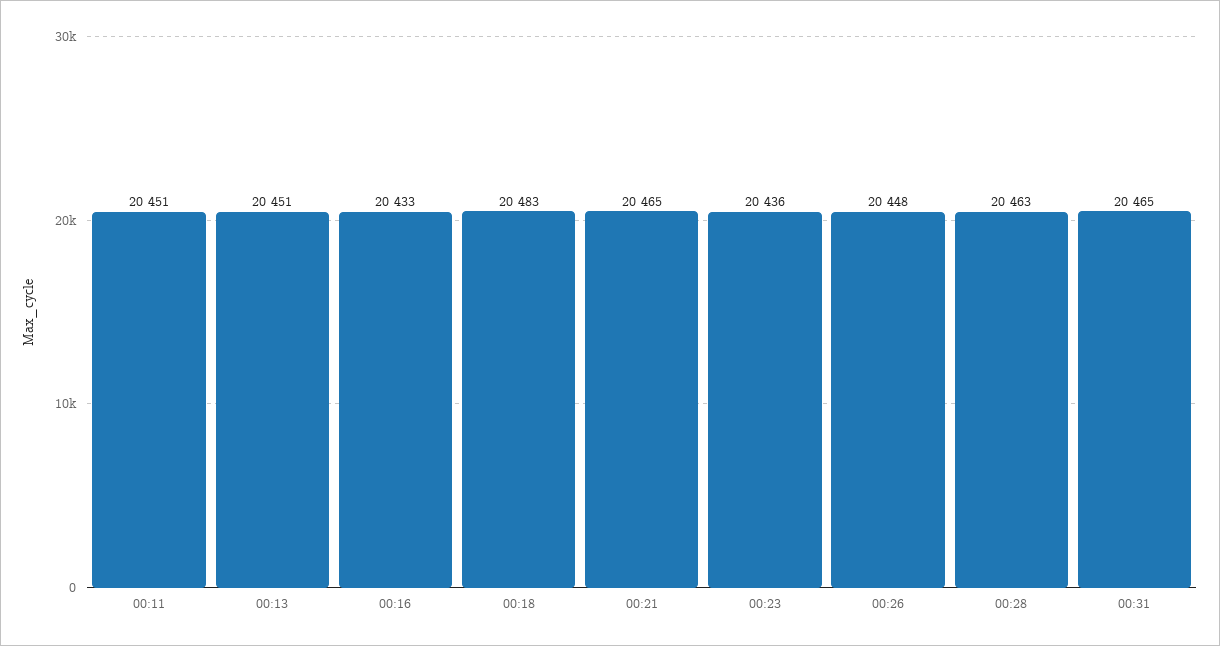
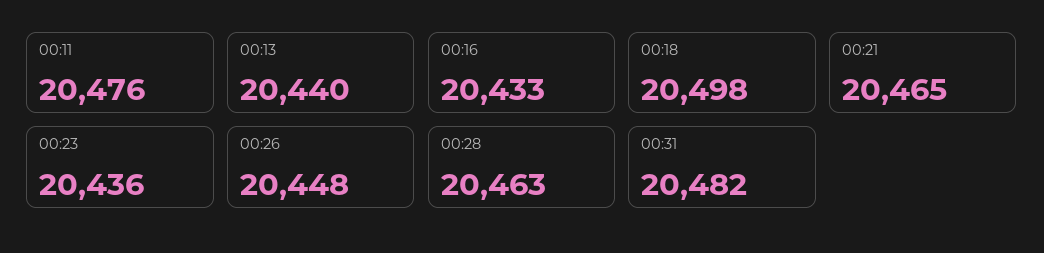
00:11: 20451 -> 20476
00:13: 20451 -> 20440
00:18: 20483 -> 20498
00:31: 20465 -> 20482

